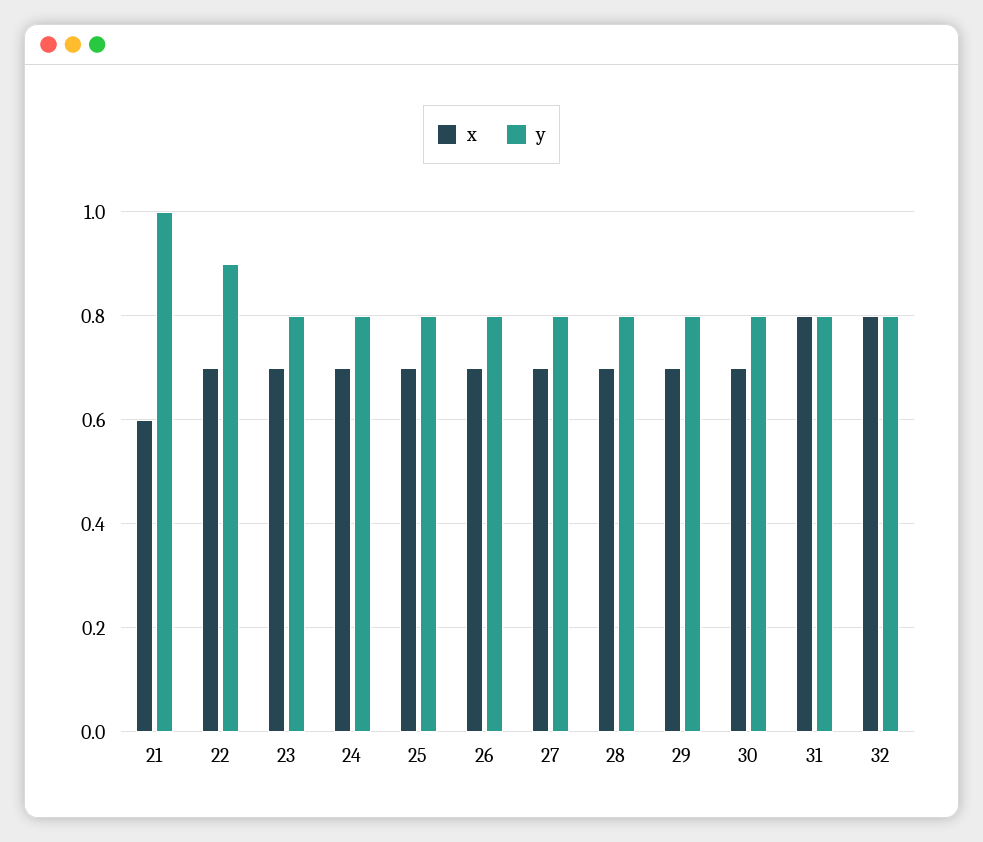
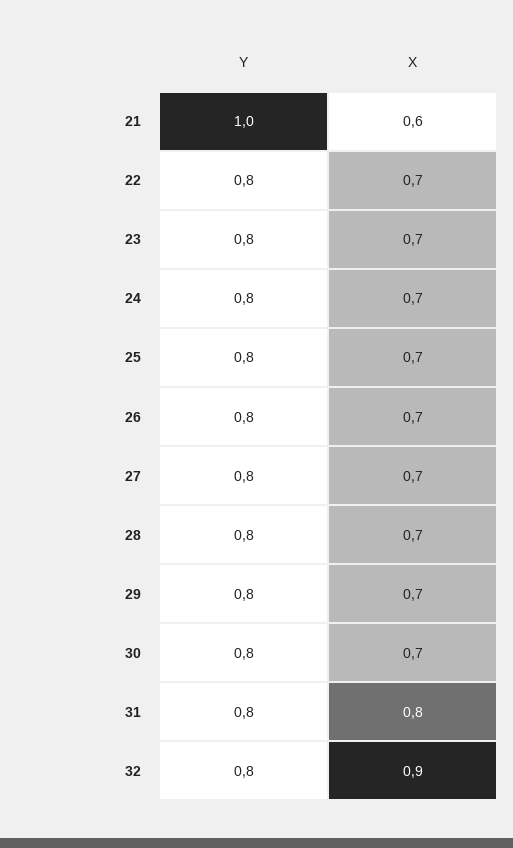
y, 22: 0.9 -> 0.8
x, 32: 0.8 -> 0.9

